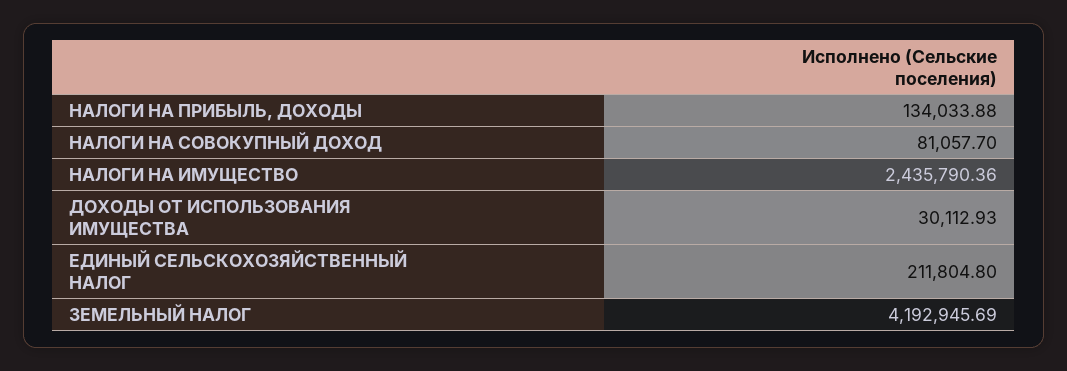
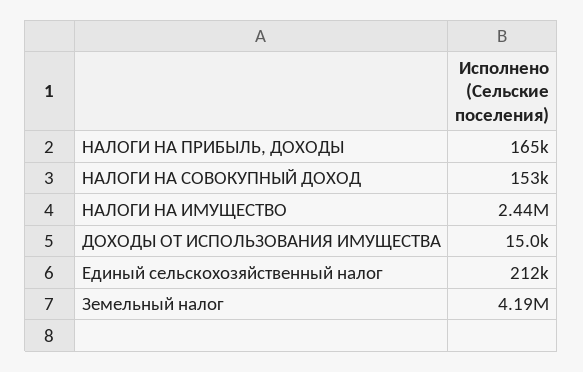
НАЛОГИ НА ПРИБЫЛЬ, ДОХОДЫ: 134033.88 -> 165000
НАЛОГИ НА СОВОКУПНЫЙ ДОХОД: 81057.7 -> 153000
ДОХОДЫ ОТ ИСПОЛЬЗОВАНИЯ ИМУЩЕСТВА: 30112.93 -> 15000

